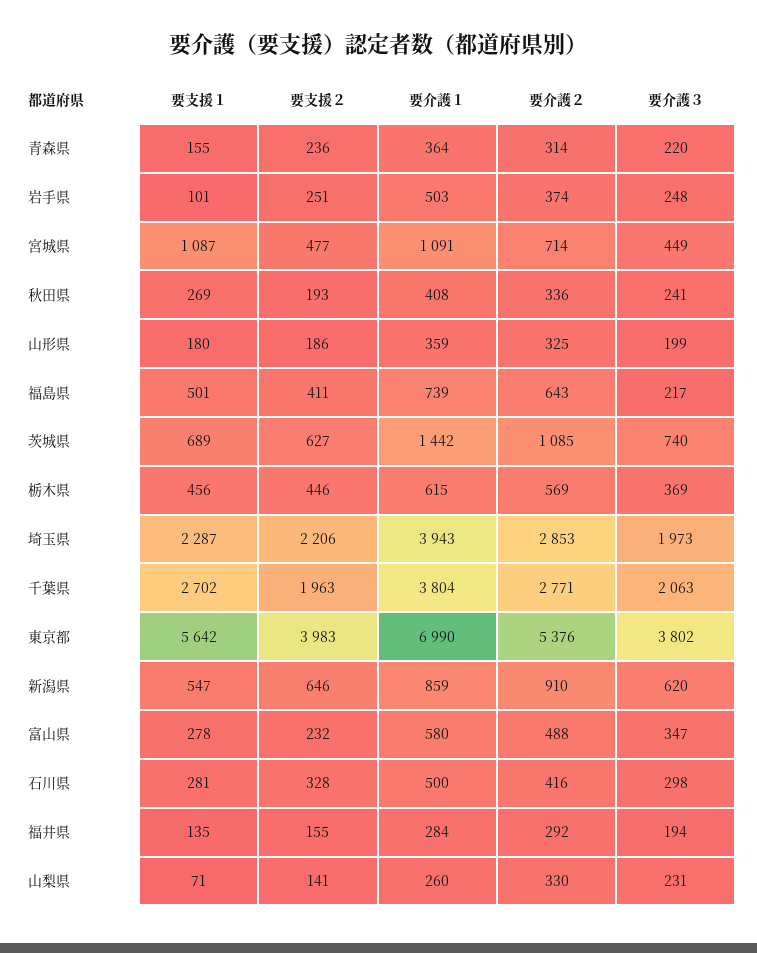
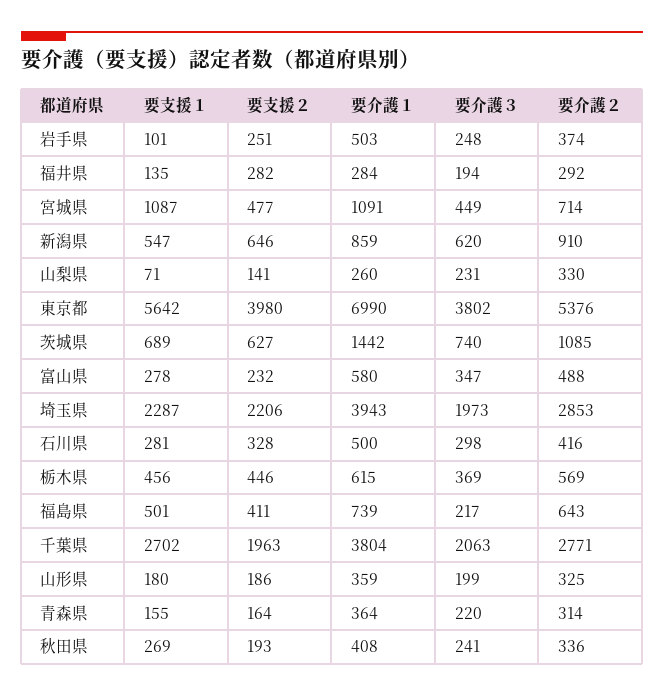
要支援２, 青森県: 236 -> 164
要支援２, 東京都: 3983 -> 3980
要支援２, 福井県: 155 -> 282

